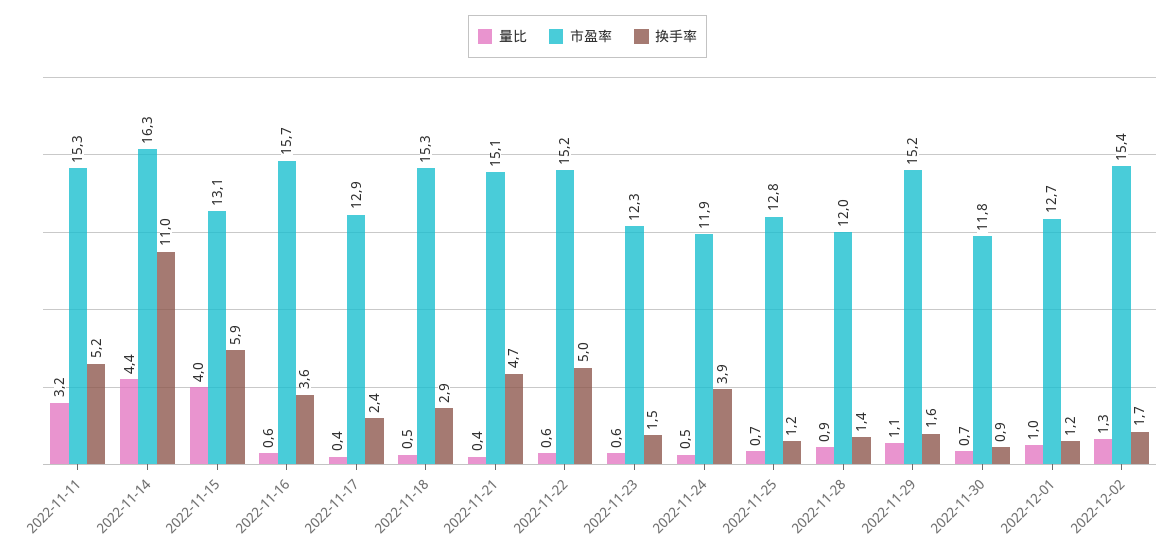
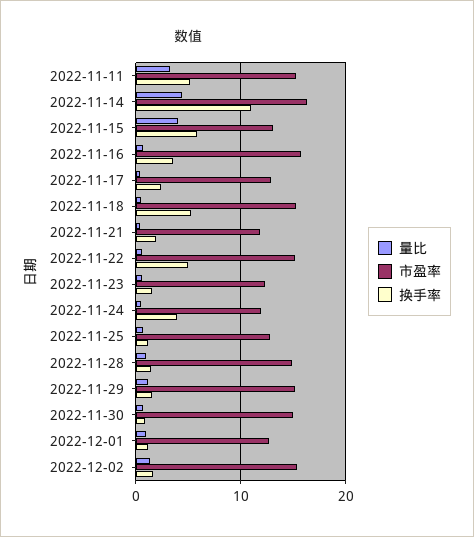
换手率, 2022-11-18: 2.9 -> 5
市盈率, 2022-11-21: 15.1 -> 12
换手率, 2022-11-21: 4.7 -> 2
市盈率, 2022-11-28: 12 -> 15
市盈率, 2022-11-30: 11.8 -> 15

